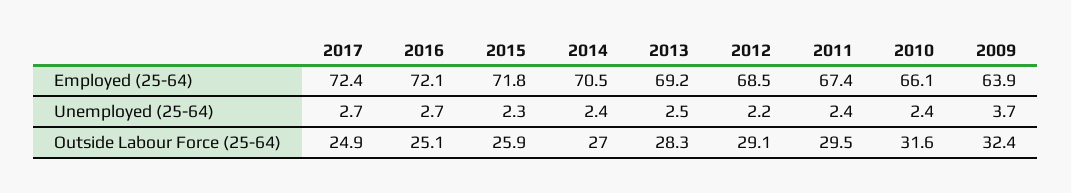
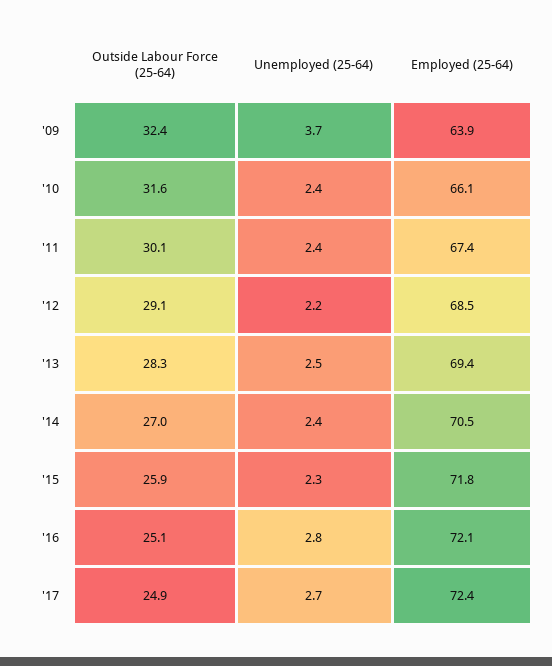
2013, Employed (25-64): 69.2 -> 69.4
2016, Unemployed (25-64): 2.7 -> 2.8
2011, Outside Labour Force (25-64): 29.5 -> 30.1

